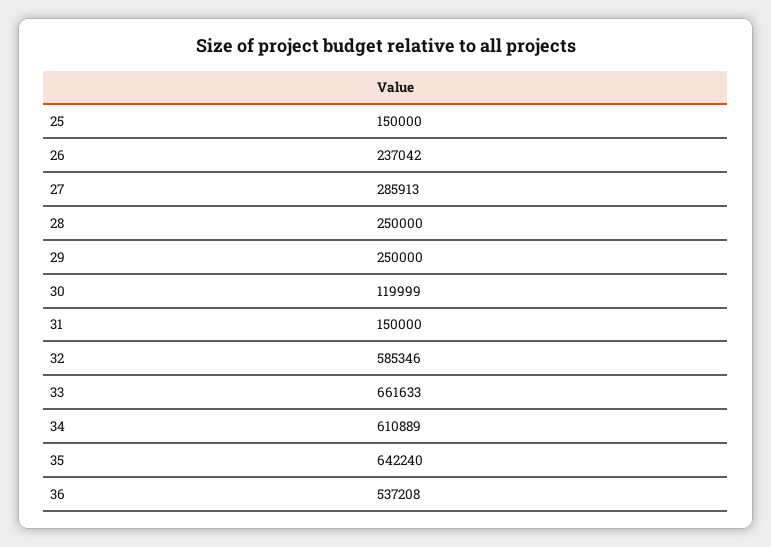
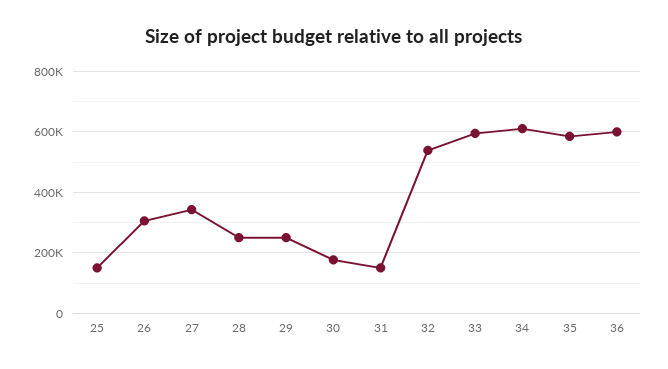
26: 237042 -> 300000
27: 285913 -> 340000
30: 119999 -> 180000
32: 585346 -> 540000
33: 661633 -> 600000
35: 642240 -> 580000
36: 537208 -> 600000

